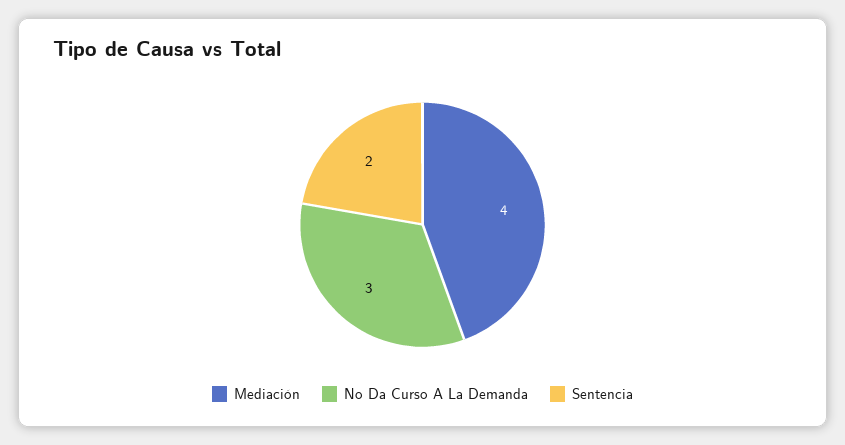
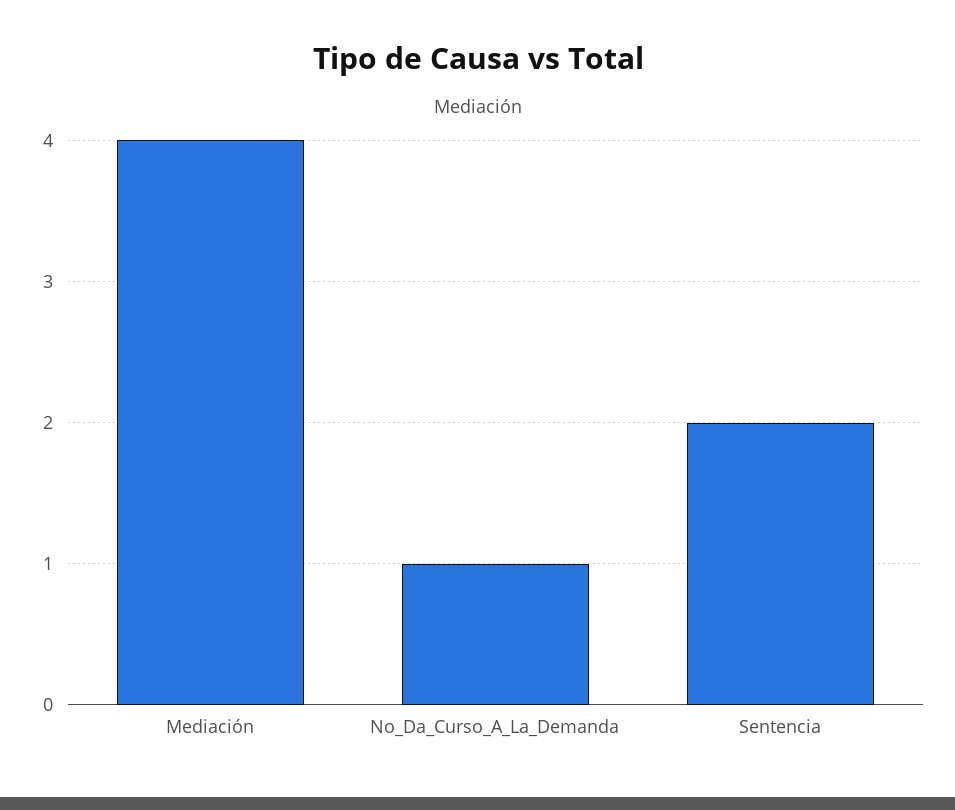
No Da Curso A La Demanda: 3 -> 1

